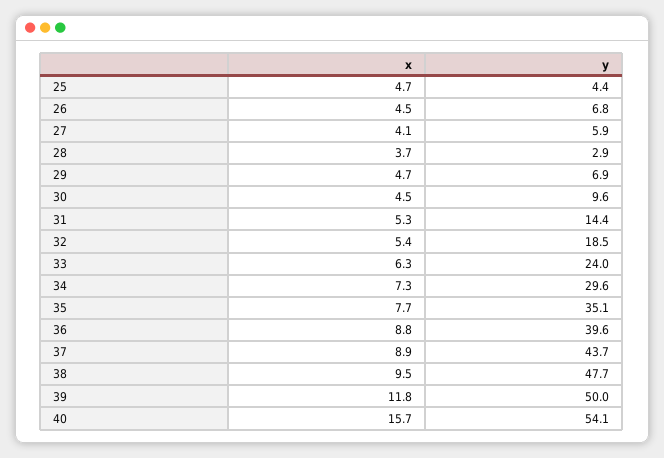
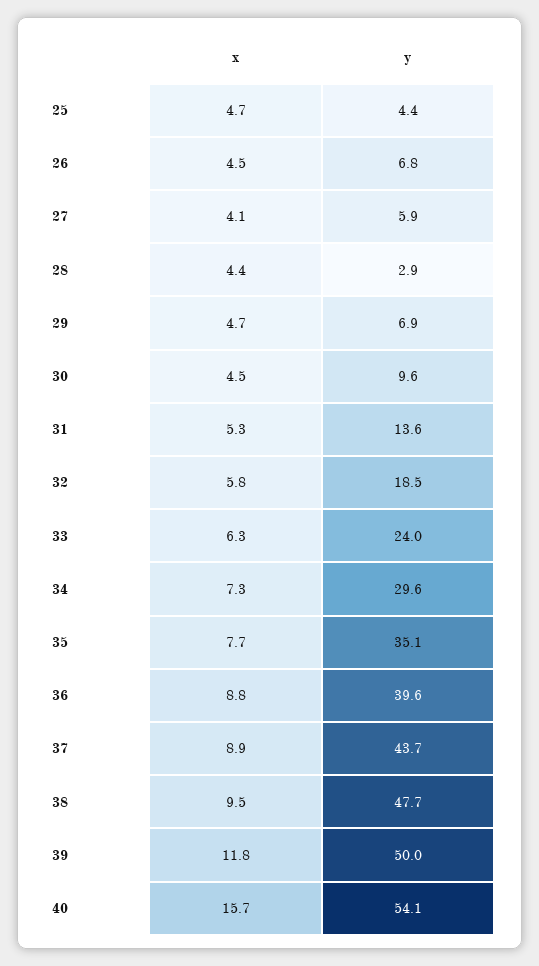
x, 28: 3.7 -> 4.4
y, 31: 14.4 -> 13.6
x, 32: 5.4 -> 5.8

